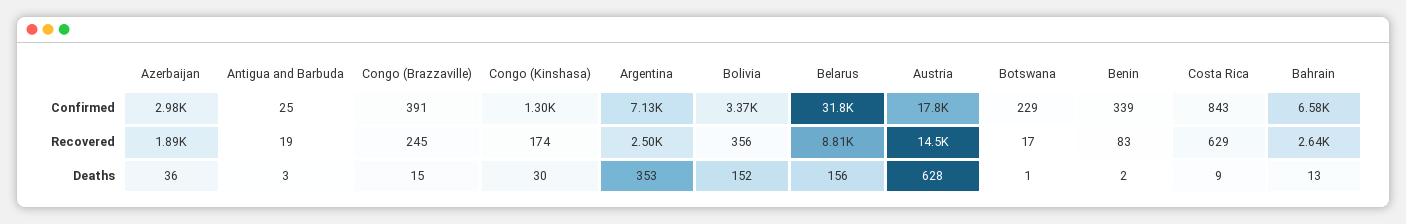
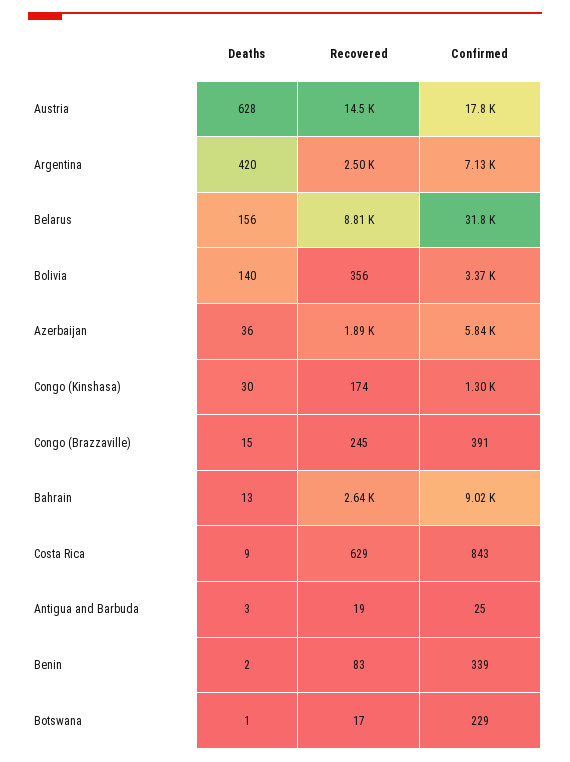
Azerbaijan, Confirmed: 2980 -> 5840
Bahrain, Confirmed: 6580 -> 9020
Argentina, Deaths: 353 -> 420
Bolivia, Deaths: 152 -> 140

